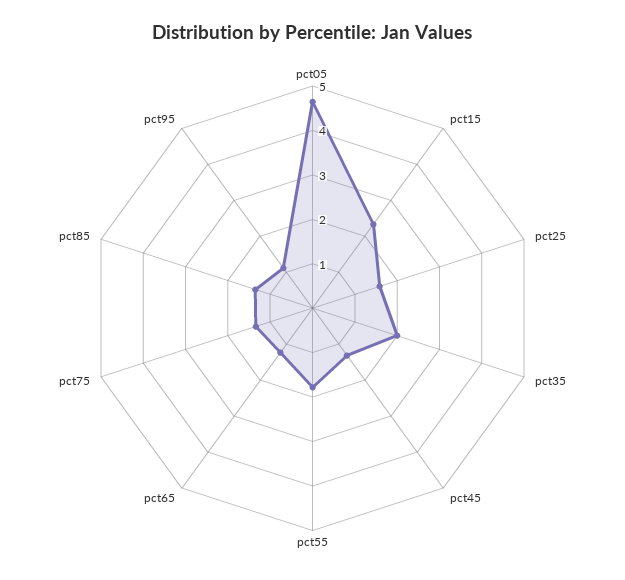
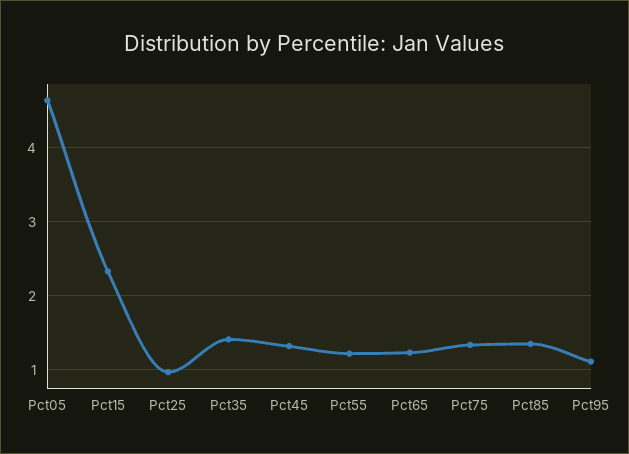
pct25: 1.6 -> 1
pct35: 2 -> 1.4
pct55: 1.8 -> 1.2

